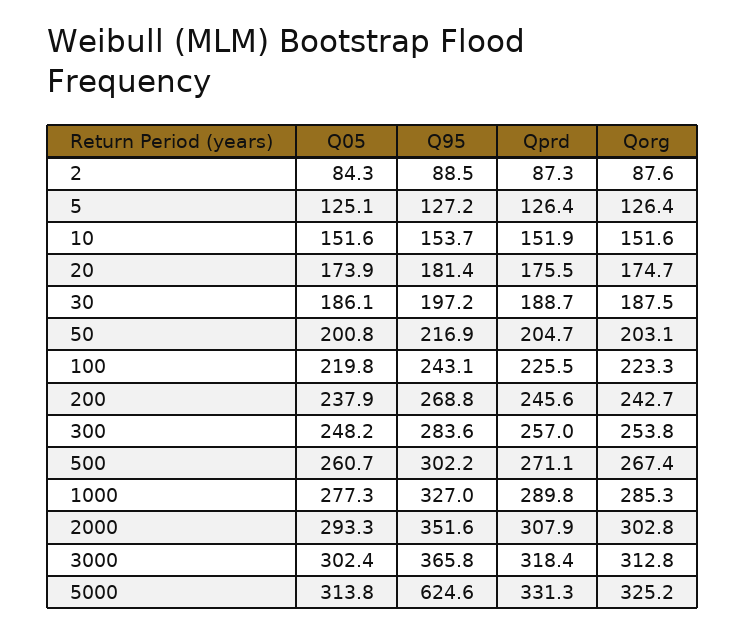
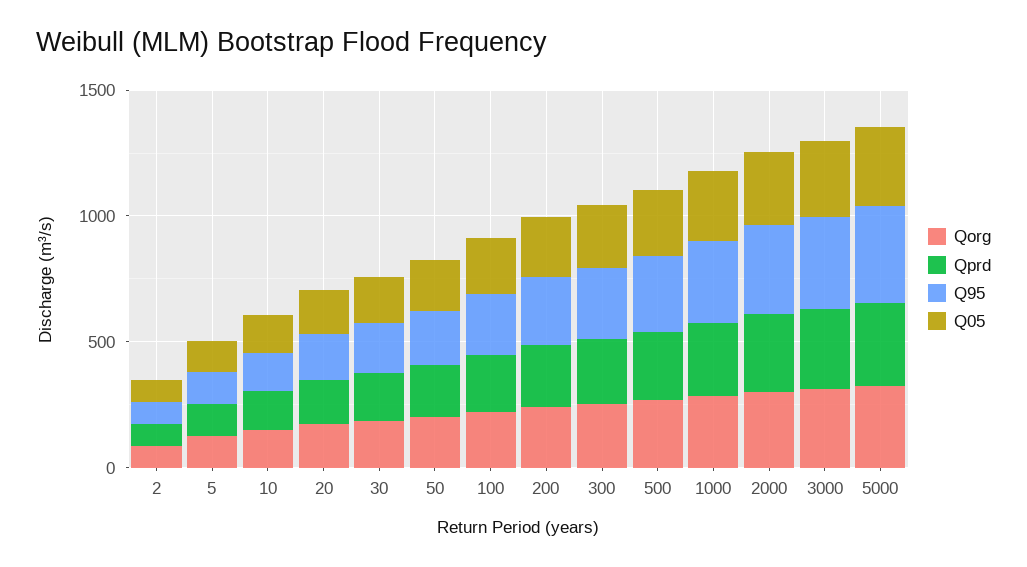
Q95, 5000: 624.6 -> 400

